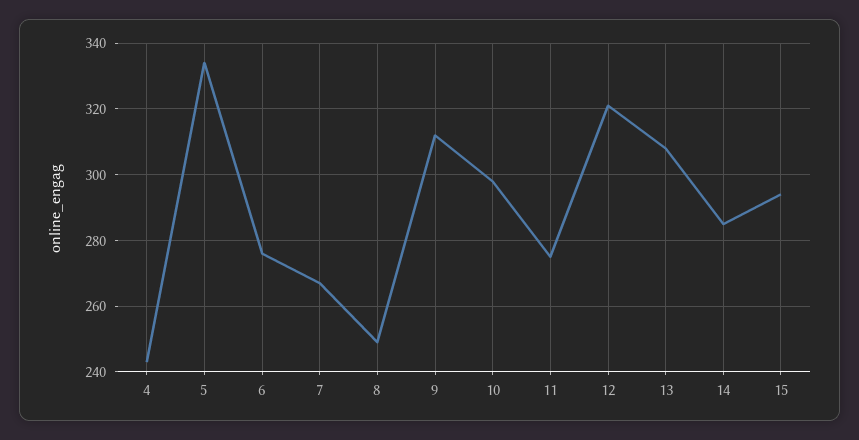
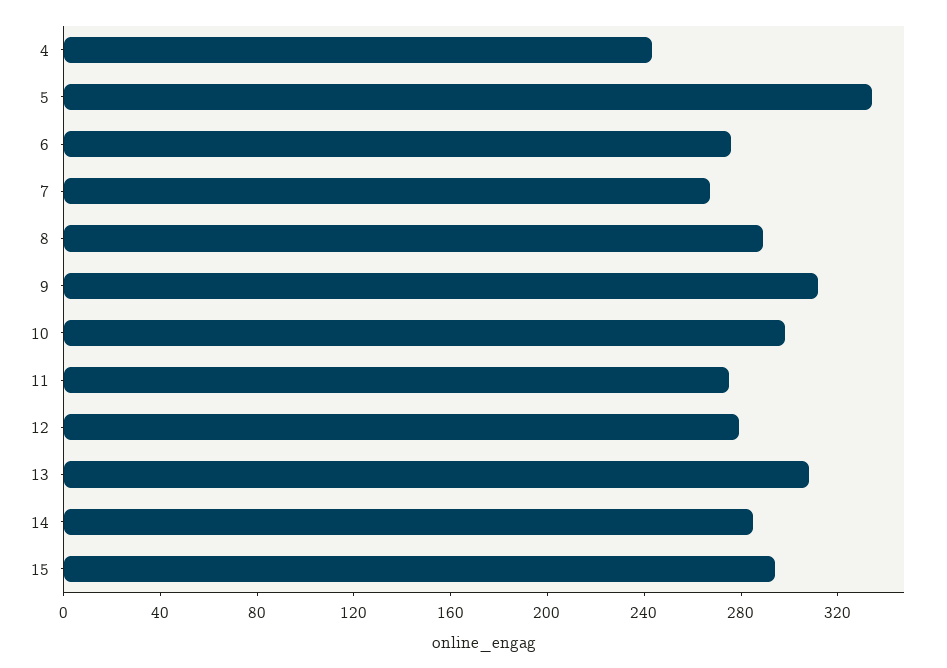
8: 250 -> 290
12: 320 -> 280

